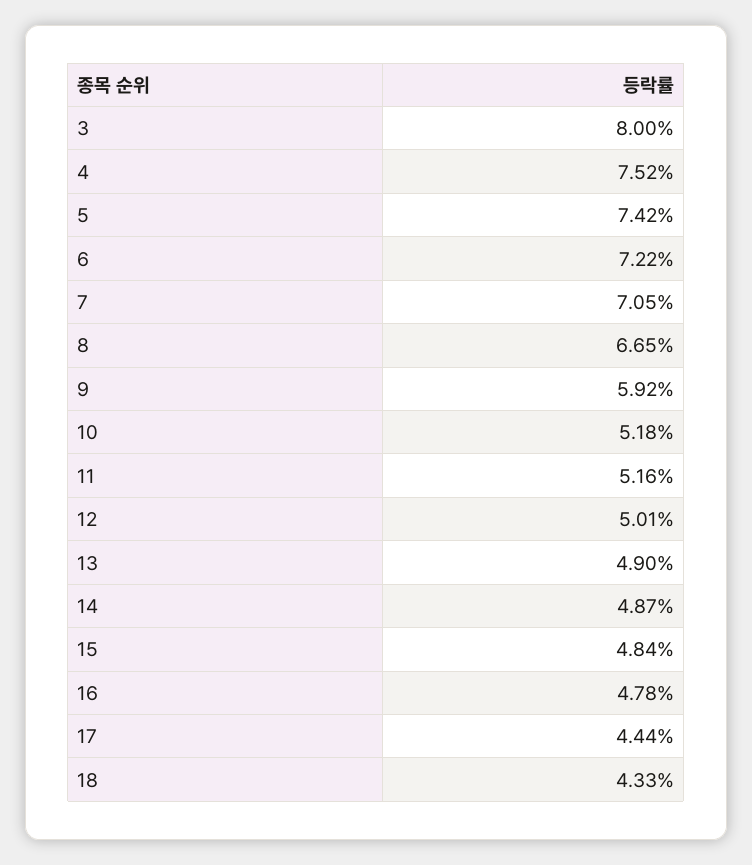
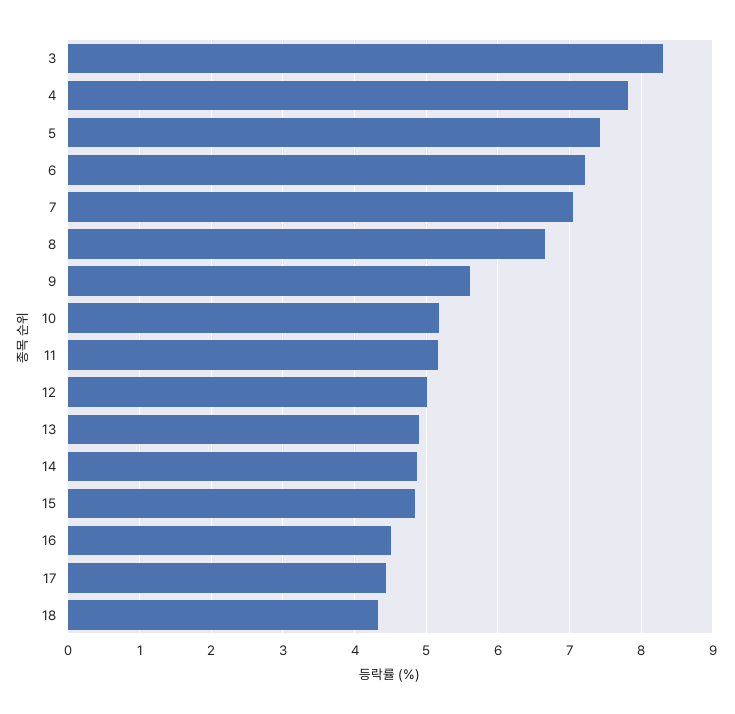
3: 8 -> 8.3
4: 7.52 -> 7.8
9: 5.92 -> 5.6
16: 4.78 -> 4.5

